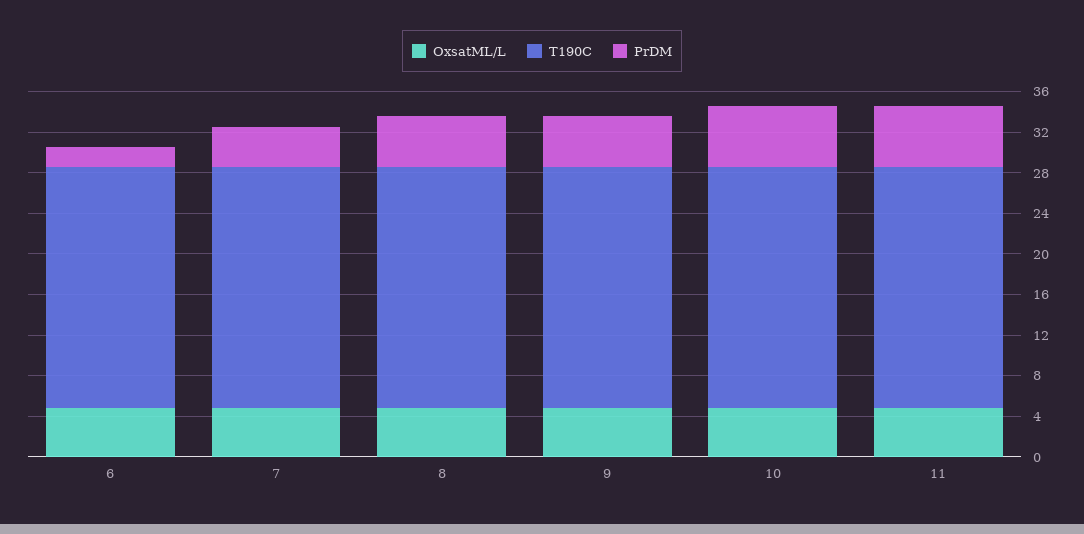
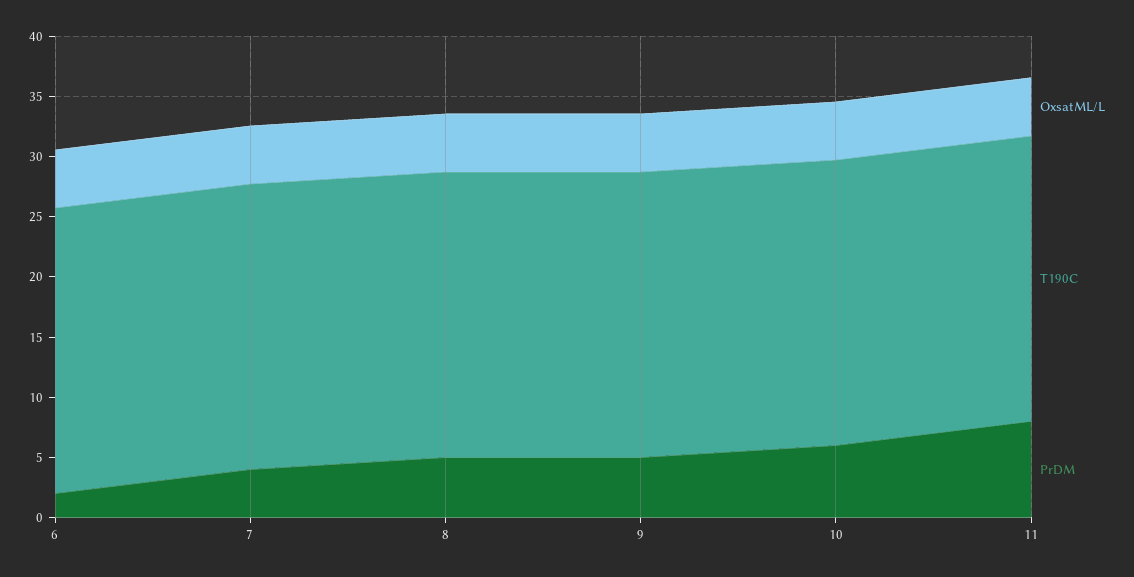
PrDM, 11: 6 -> 8

